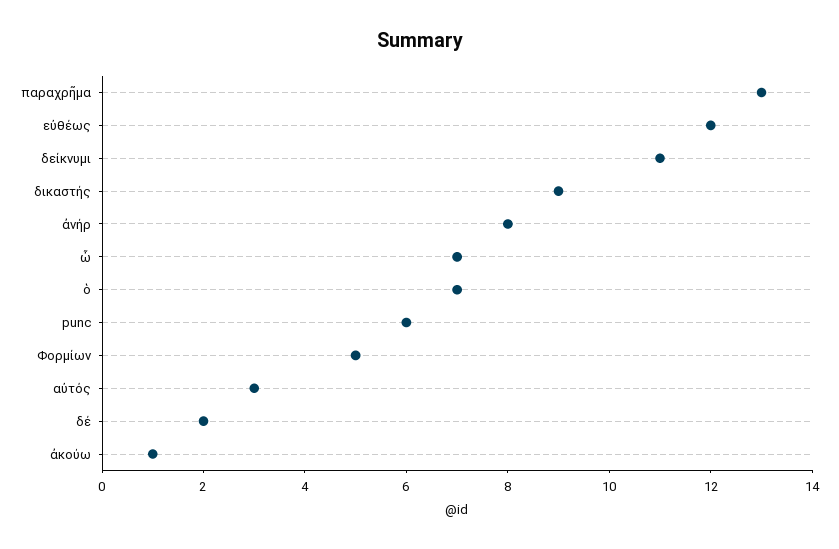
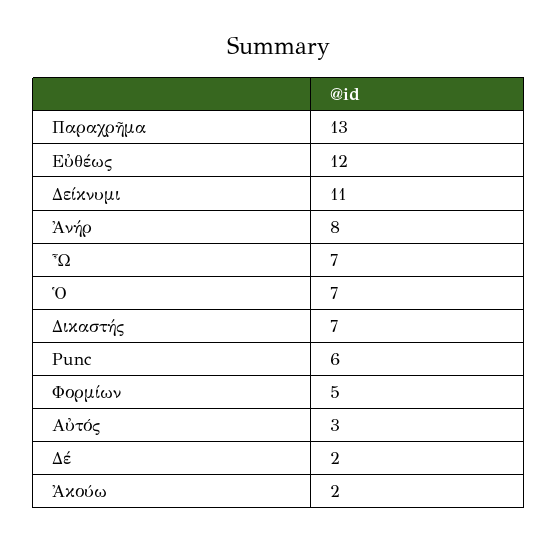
δικαστής: 9 -> 7
ἀκούω: 1 -> 2

